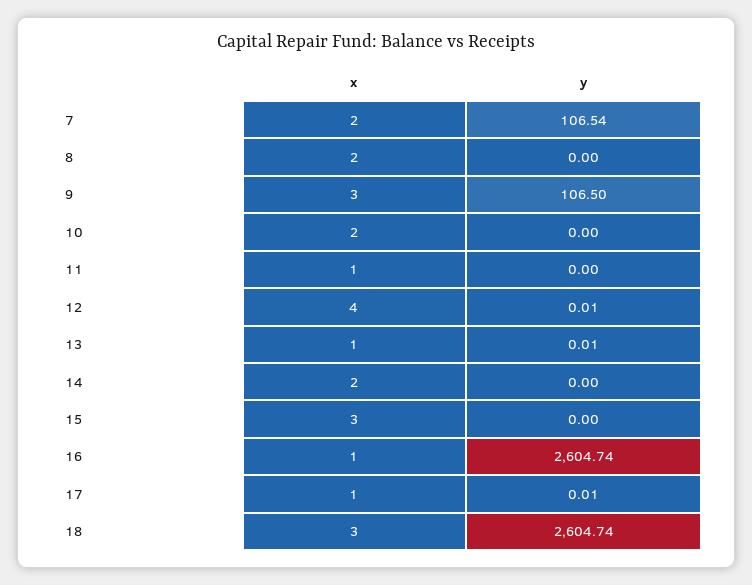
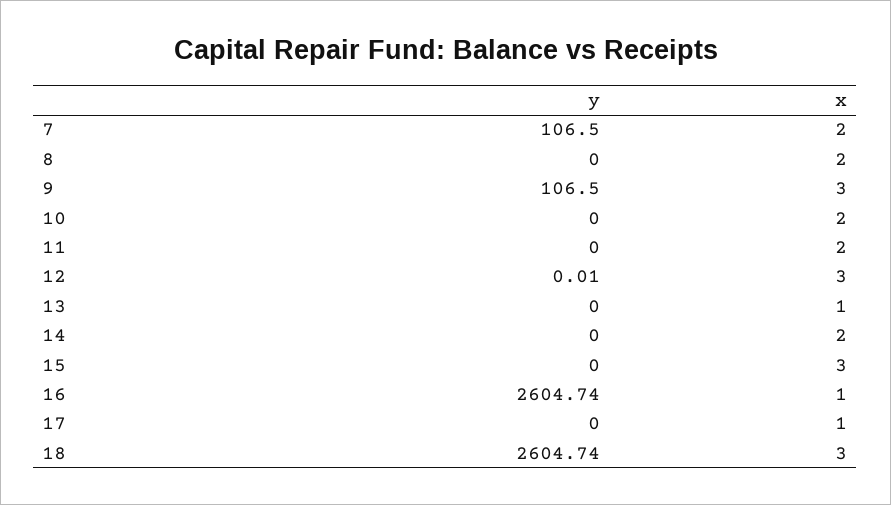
y, 7: 106.54 -> 106.5
x, 11: 1 -> 2
x, 12: 4 -> 3
y, 13: 0.01 -> 0
y, 17: 0.01 -> 0

